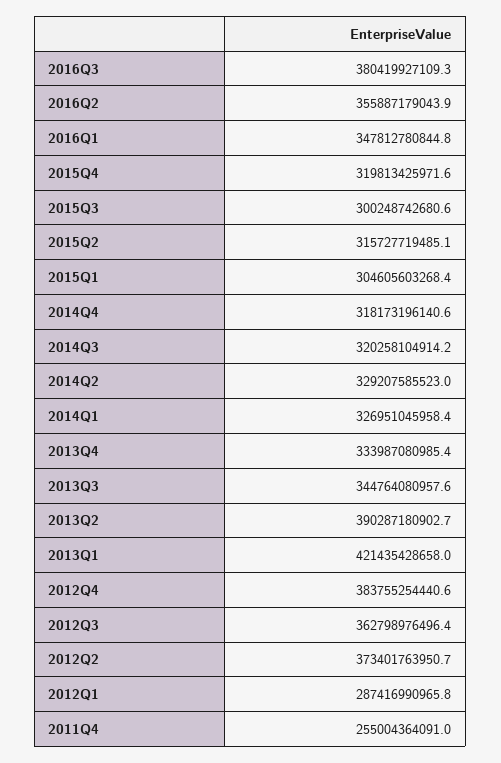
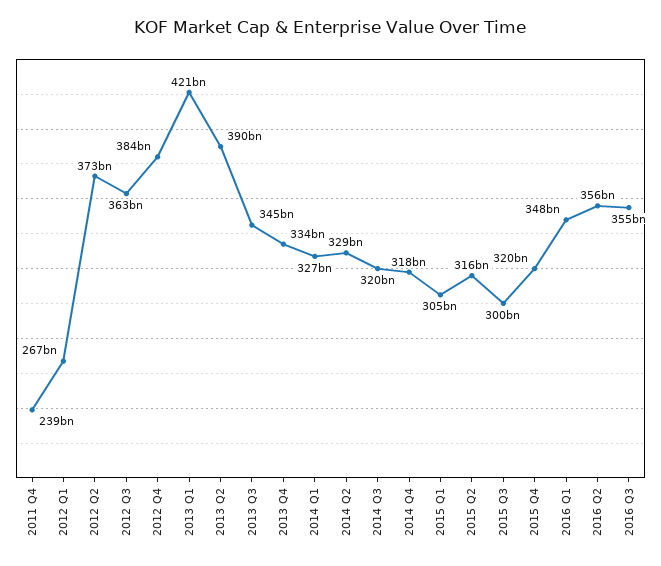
2016Q3: 380419927109.3 -> 355000000000
2012Q1: 287416990965.8 -> 267000000000
2011Q4: 255004364091 -> 239000000000

